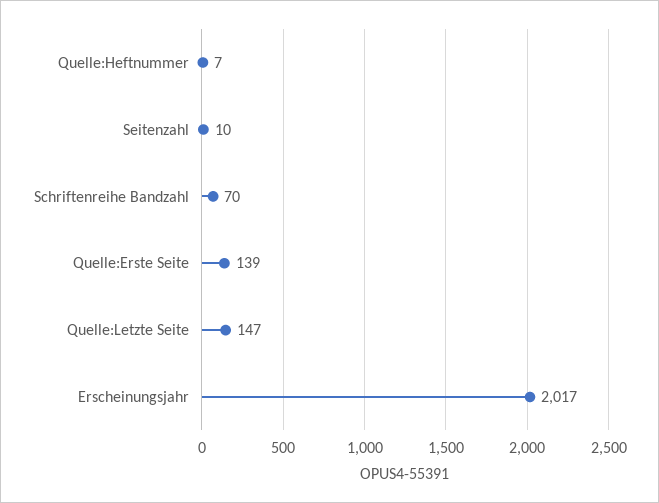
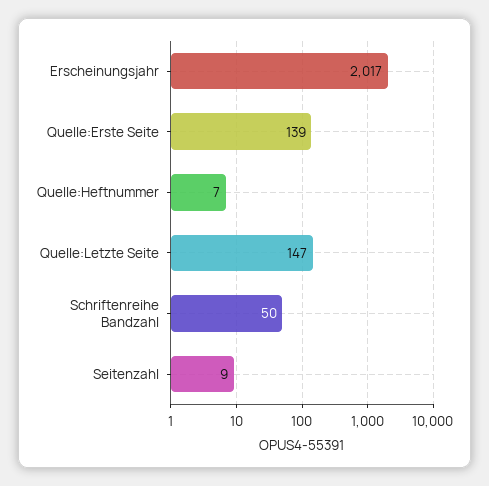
Seitenzahl: 10 -> 9
Schriftenreihe Bandzahl: 70 -> 50

